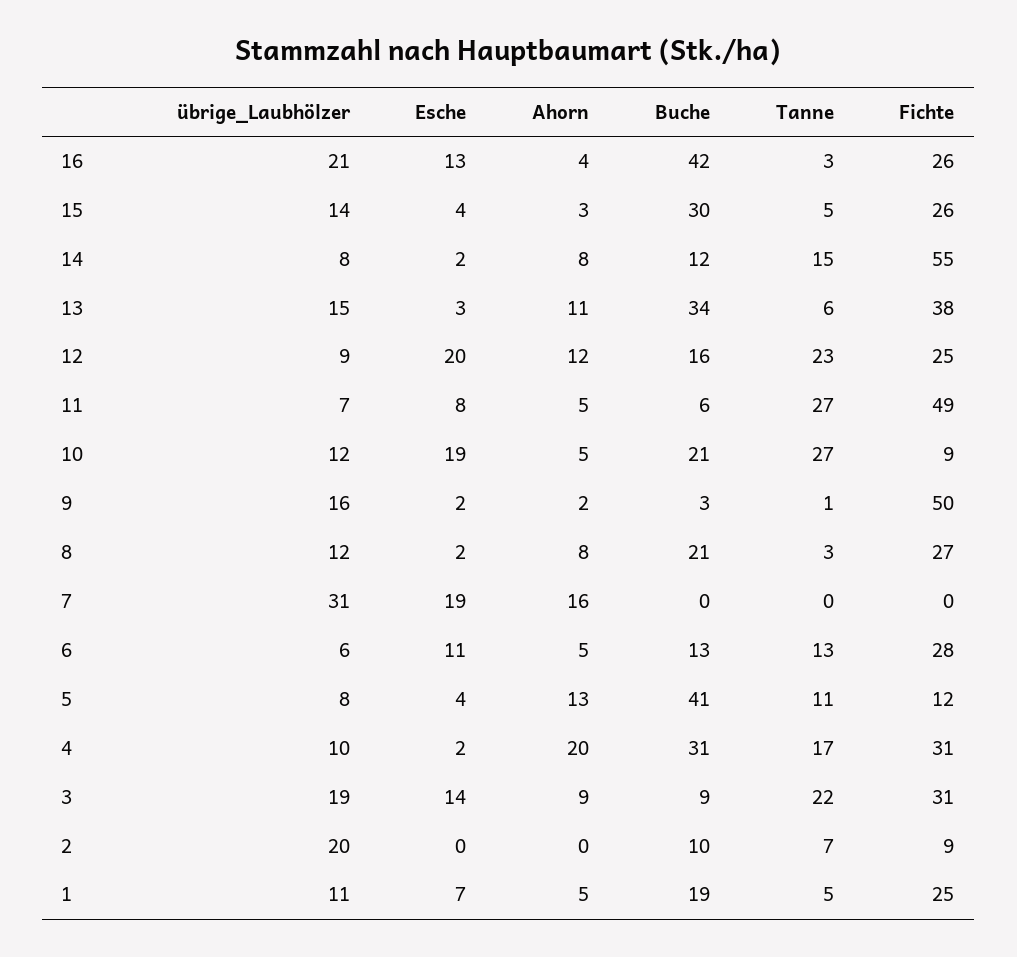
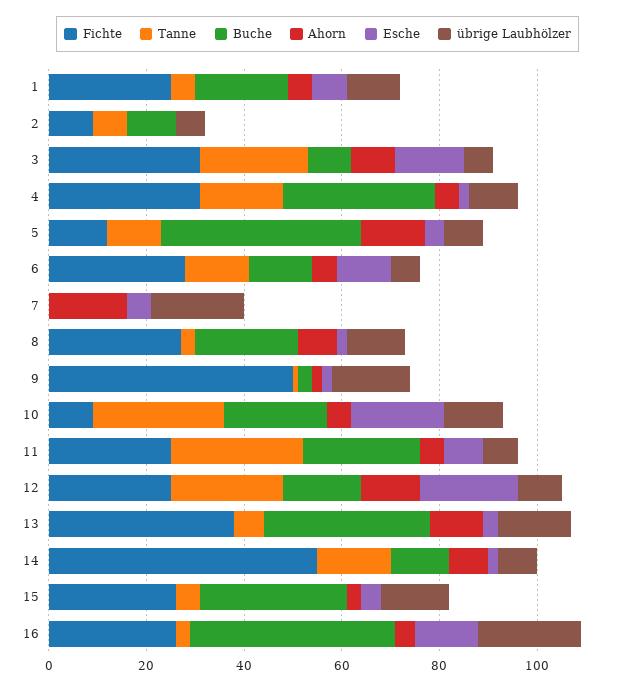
Buche, 11: 6 -> 25
Fichte, 11: 49 -> 25
übrige_Laubhölzer, 7: 31 -> 20
Esche, 7: 19 -> 5
Ahorn, 4: 20 -> 5
übrige_Laubhölzer, 3: 19 -> 5
übrige_Laubhölzer, 2: 20 -> 5

